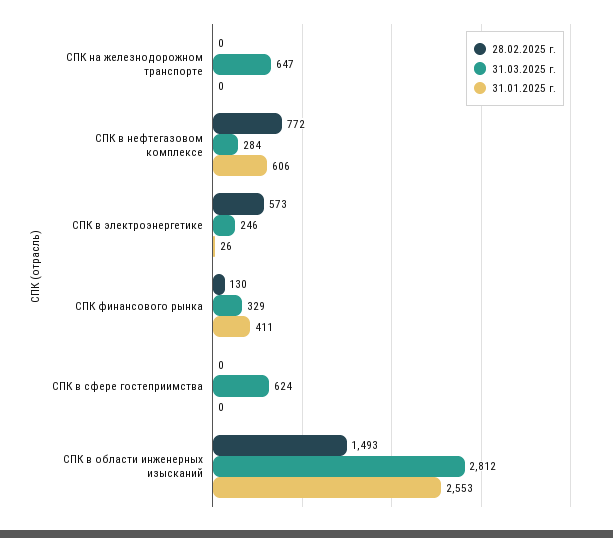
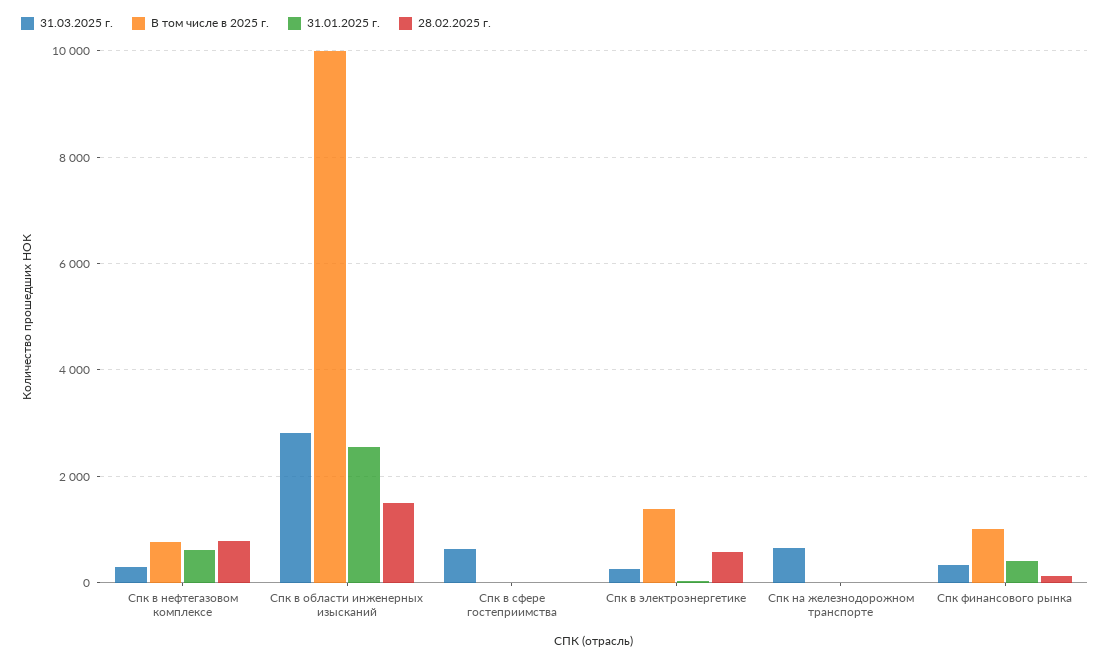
В том числе в 2025 г., СПК в нефтегазовом комплексе: none -> 800
В том числе в 2025 г., СПК в области инженерных изысканий: none -> 10000
В том числе в 2025 г., СПК в сфере гостеприимства: none -> 0
В том числе в 2025 г., СПК в электроэнергетике: none -> 1400
В том числе в 2025 г., СПК на железнодорожном транспорте: none -> 0
В том числе в 2025 г., СПК финансового рынка: none -> 1000

